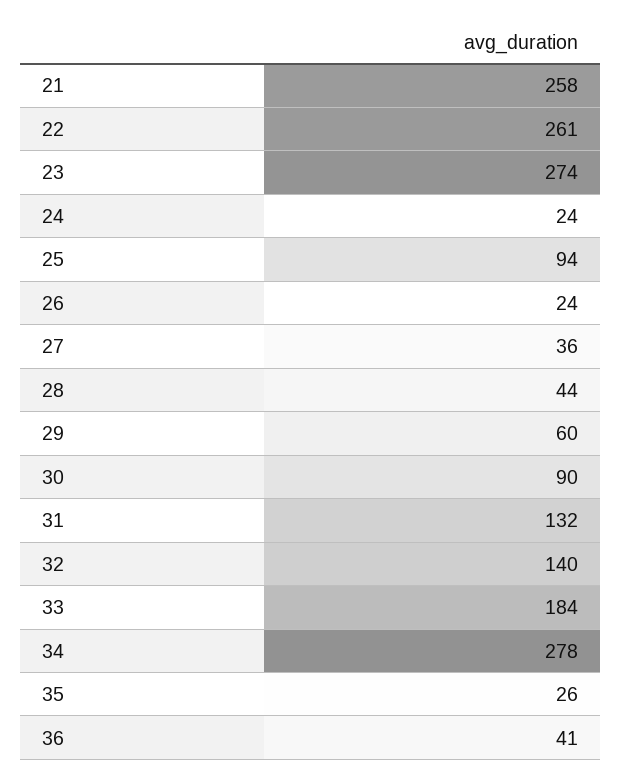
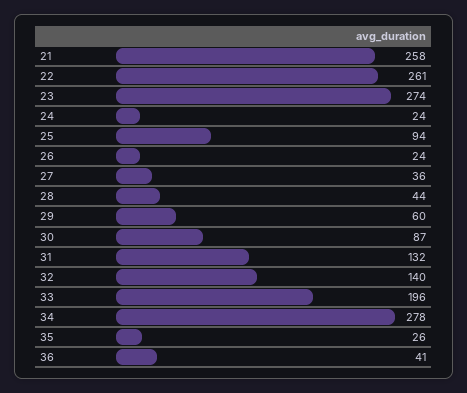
30: 90 -> 87
33: 184 -> 196

